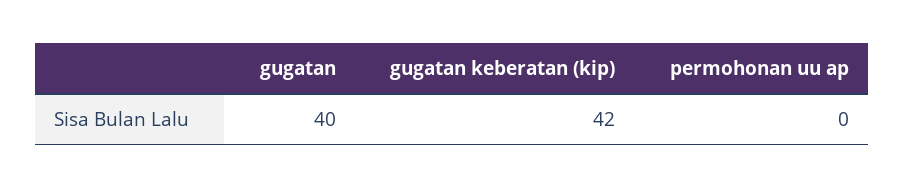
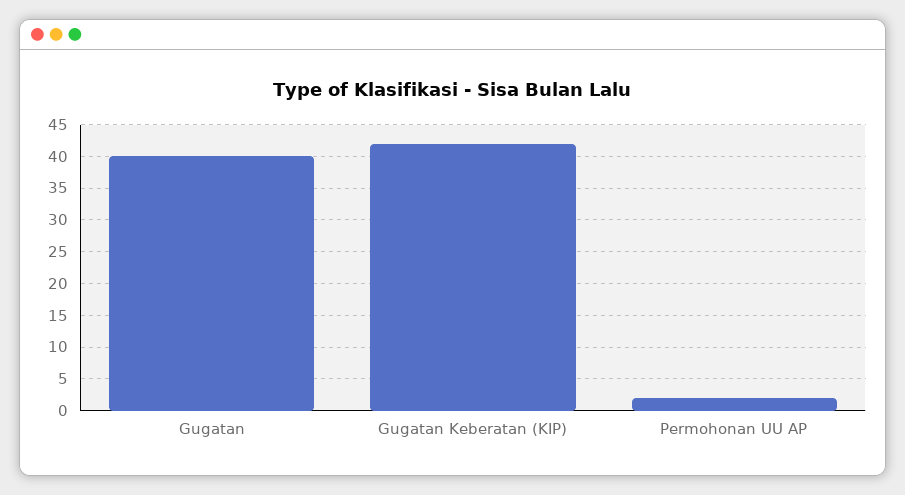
permohonan uu ap: 0 -> 2

